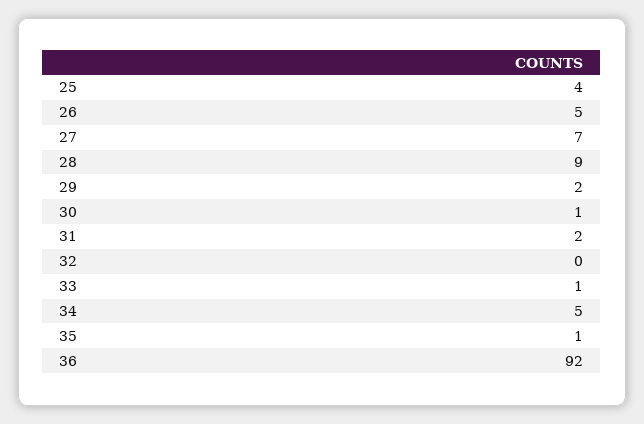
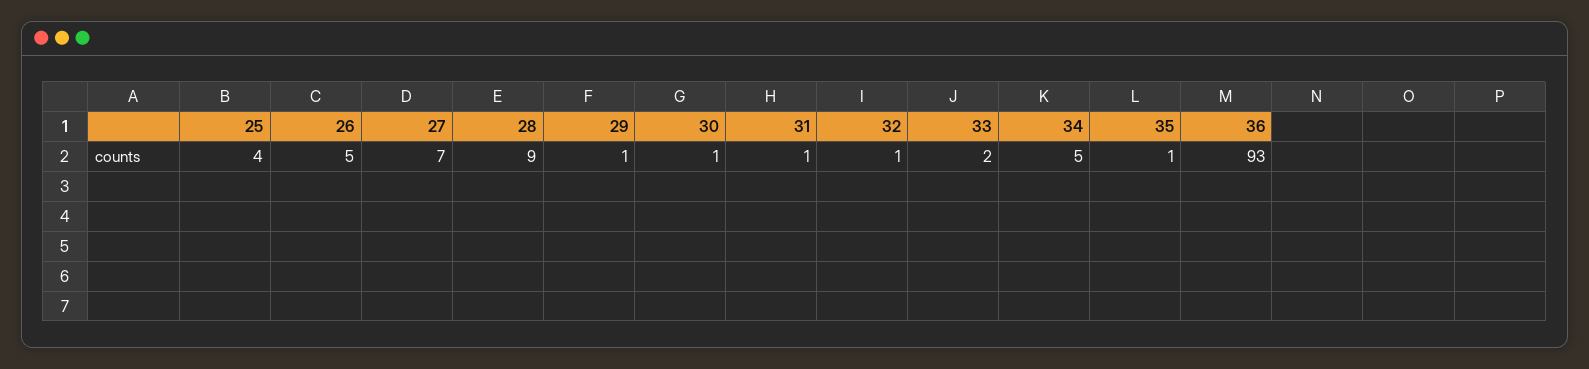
29: 2 -> 1
31: 2 -> 1
32: 0 -> 1
33: 1 -> 2
36: 92 -> 93

